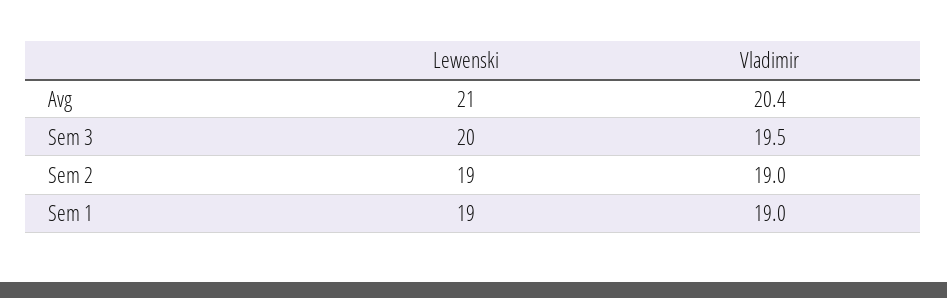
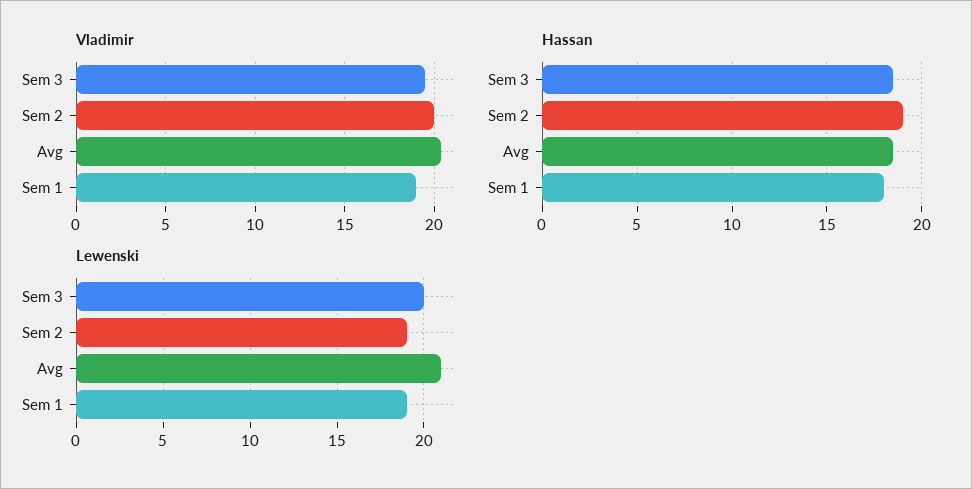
Vladimir, Sem 2: 19 -> 20
Hassan, Sem 3: none -> 18.5
Hassan, Sem 2: none -> 19
Hassan, Avg: none -> 18.5
Hassan, Sem 1: none -> 18

